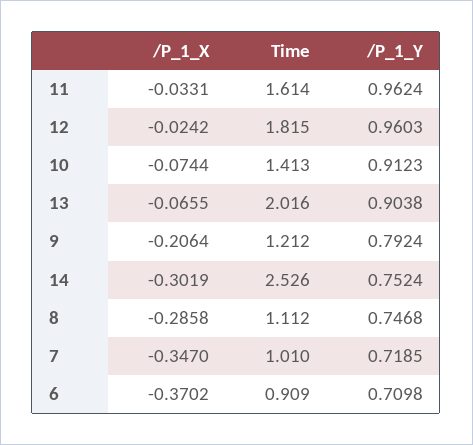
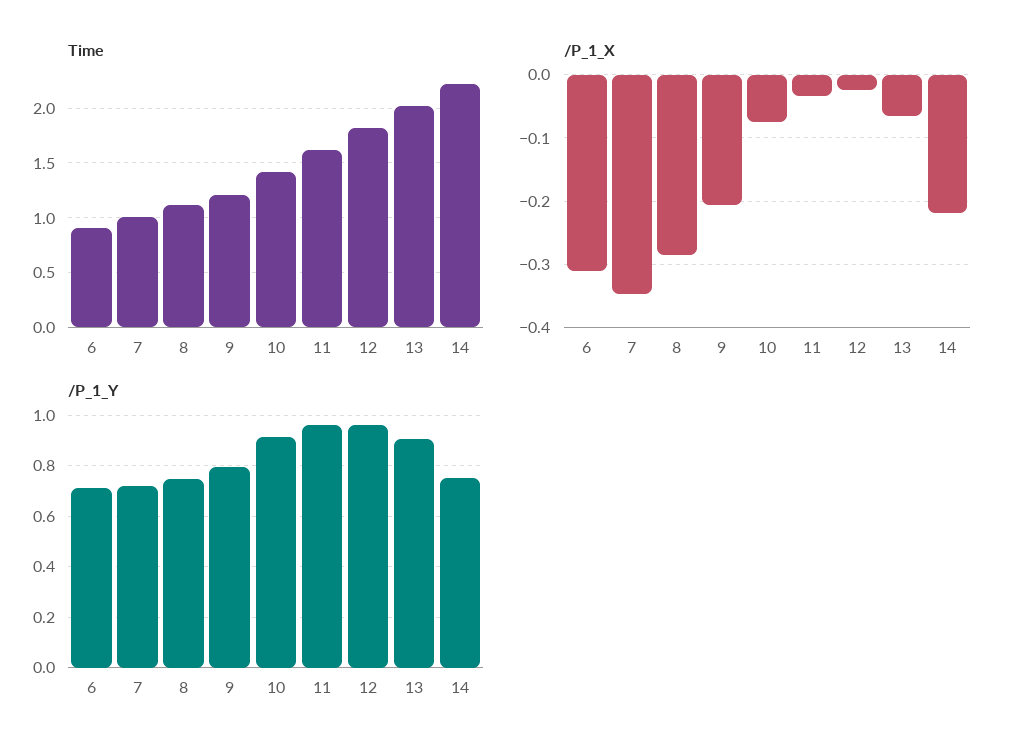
/P_1_X, 14: -0.3019 -> -0.22
Time, 14: 2.526 -> 2.2
/P_1_X, 6: -0.3702 -> -0.31

